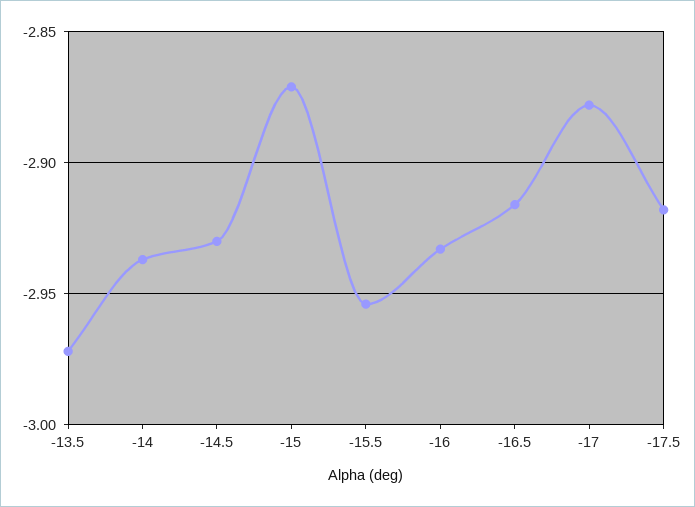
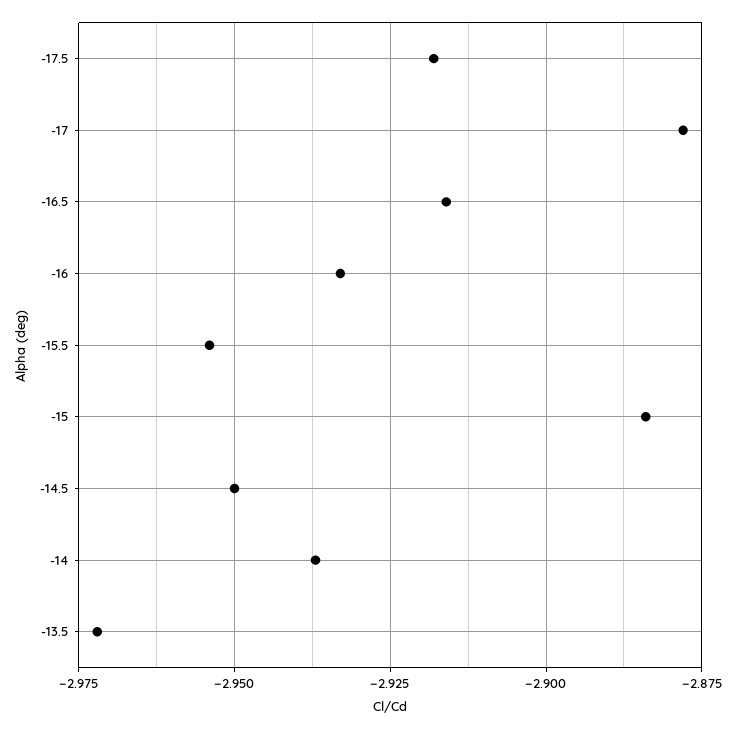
-14.5: -2.93 -> -2.95
-15: -2.87 -> -2.885

